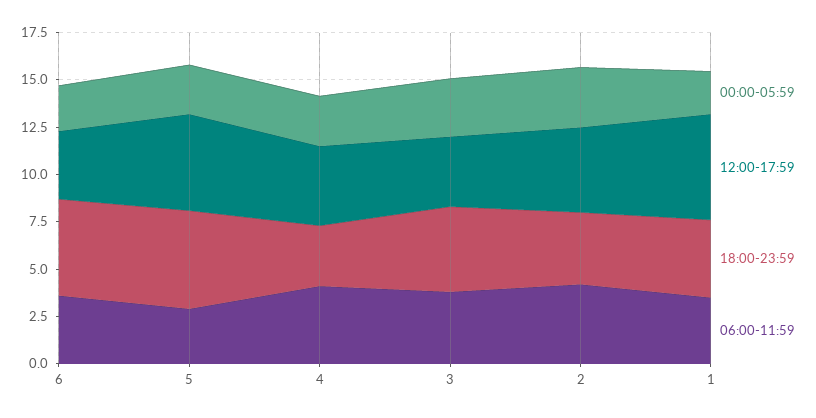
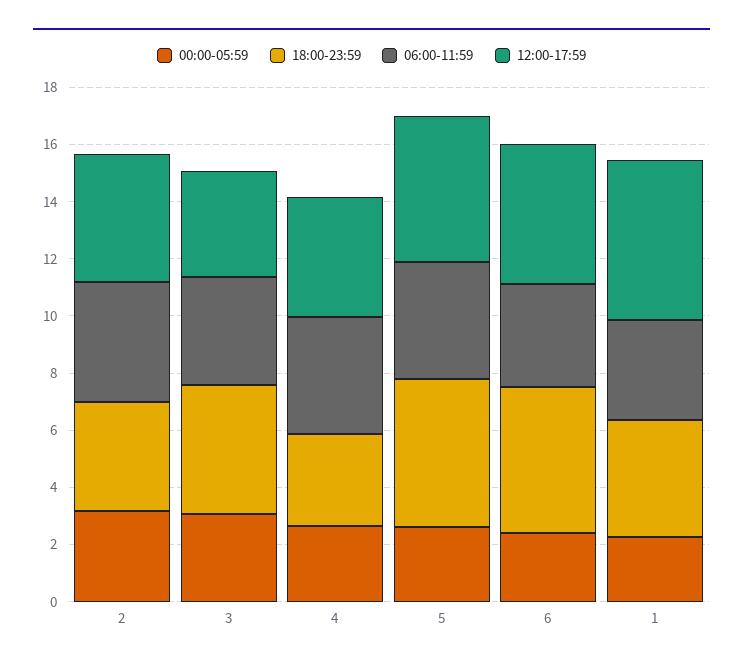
12:00-17:59, 6: 3.5 -> 5
06:00-11:59, 5: 3 -> 4

